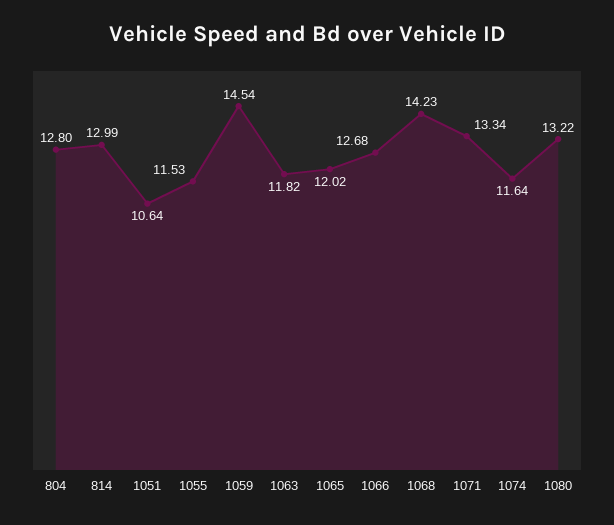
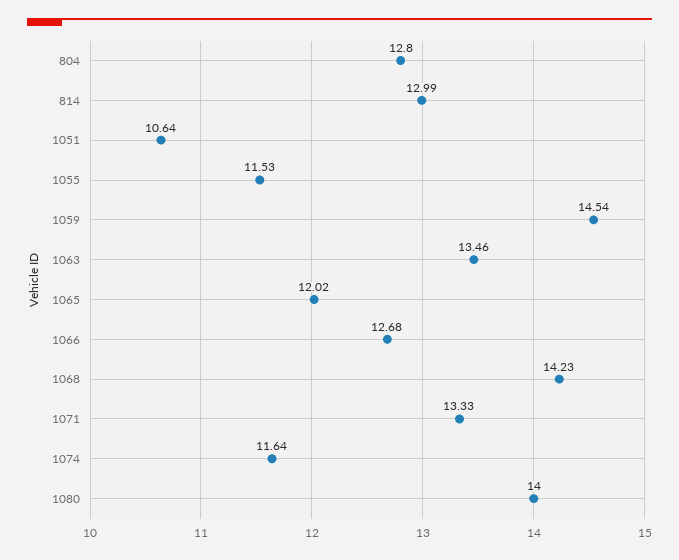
1063: 11.82 -> 13.46
1071: 13.34 -> 13.33
1080: 13.22 -> 14

